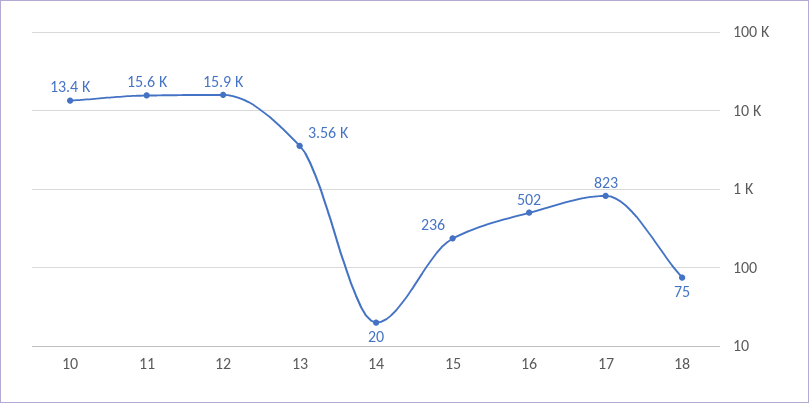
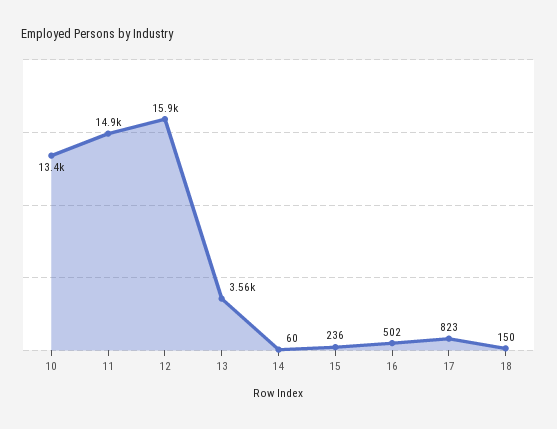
11: 15600 -> 14900
14: 20 -> 60
18: 75 -> 150

